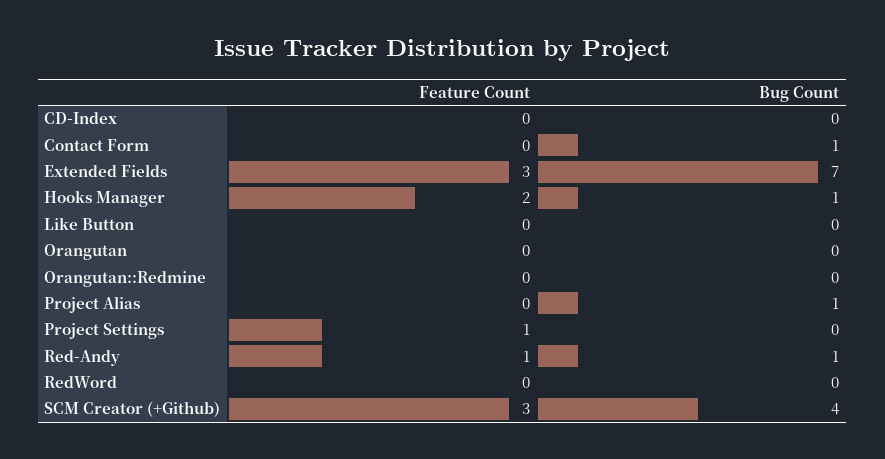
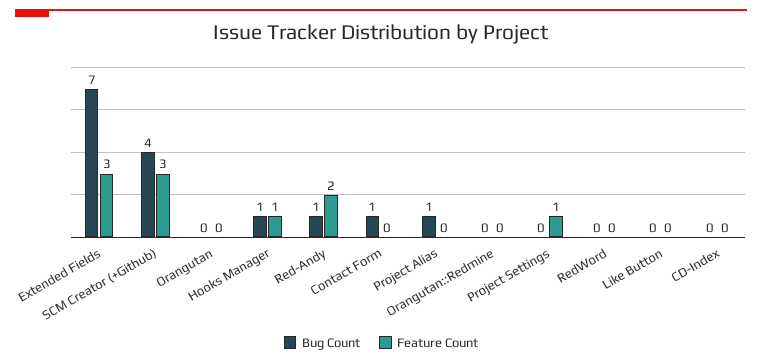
Feature Count, Hooks Manager: 2 -> 1
Feature Count, Red-Andy: 1 -> 2

